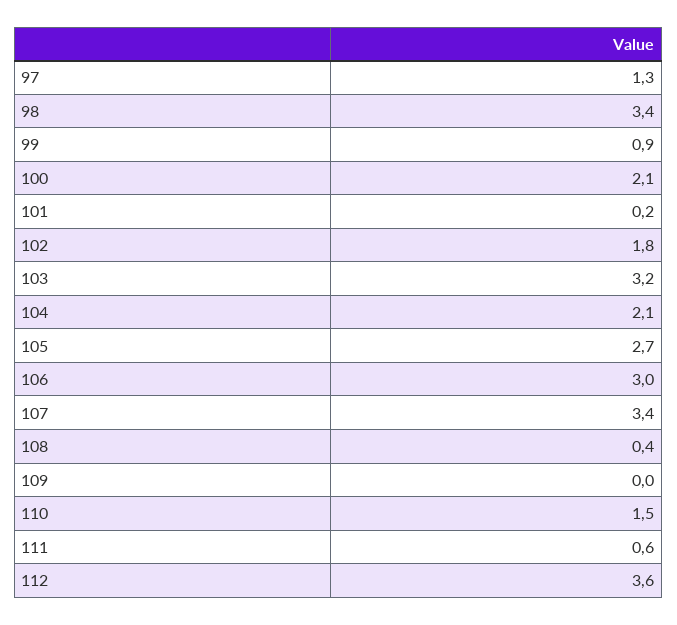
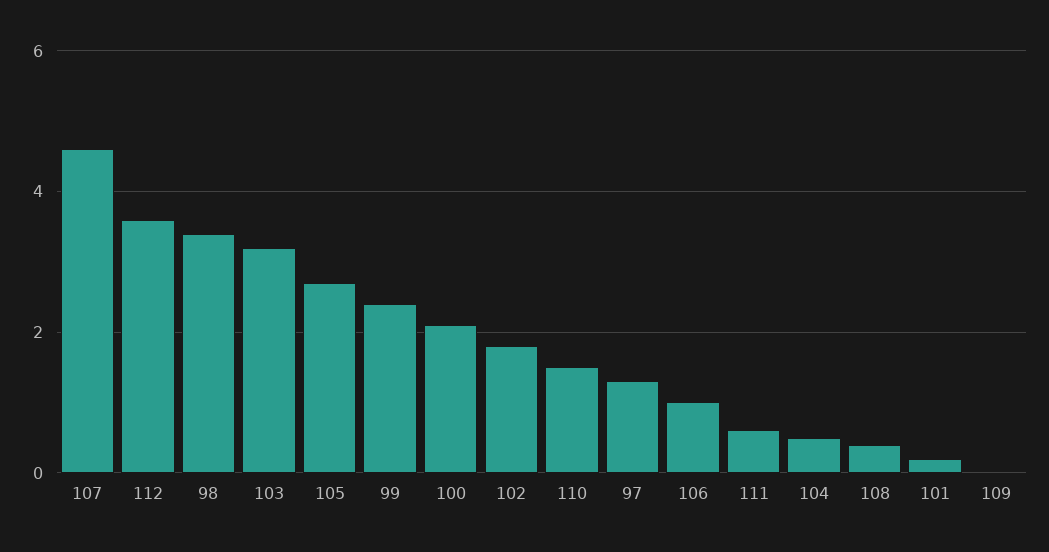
99: 0.9 -> 2.5
104: 2.1 -> 0.5
106: 3 -> 1
107: 3.4 -> 4.5

